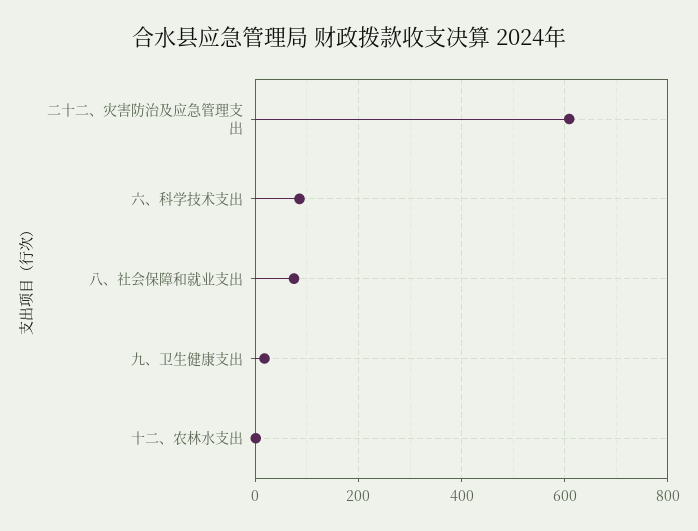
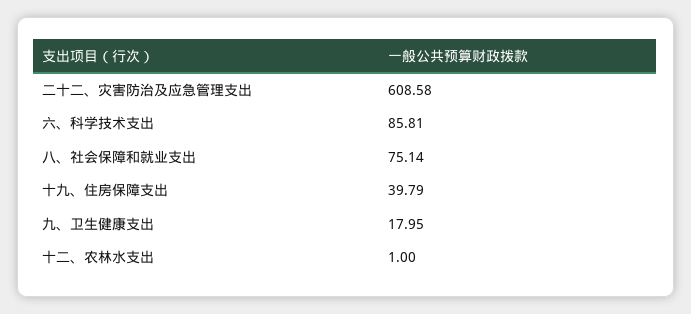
十九、住房保障支出: none -> 39.79

